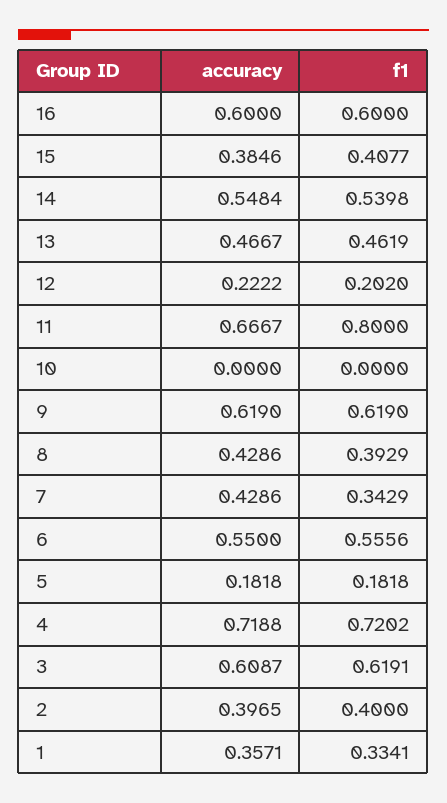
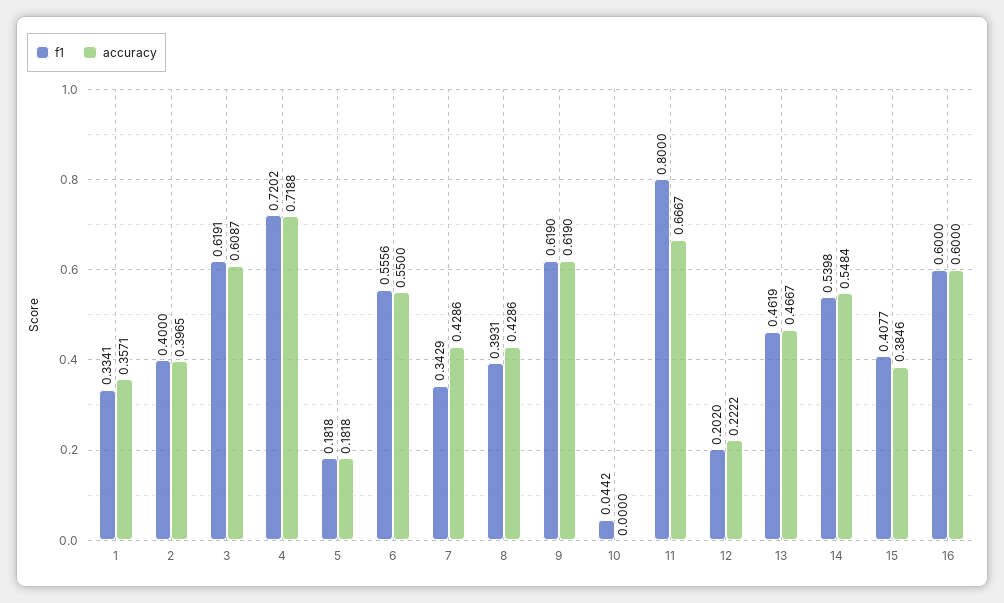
f1, 10: 0 -> 0.0442
f1, 8: 0.3929 -> 0.3931

